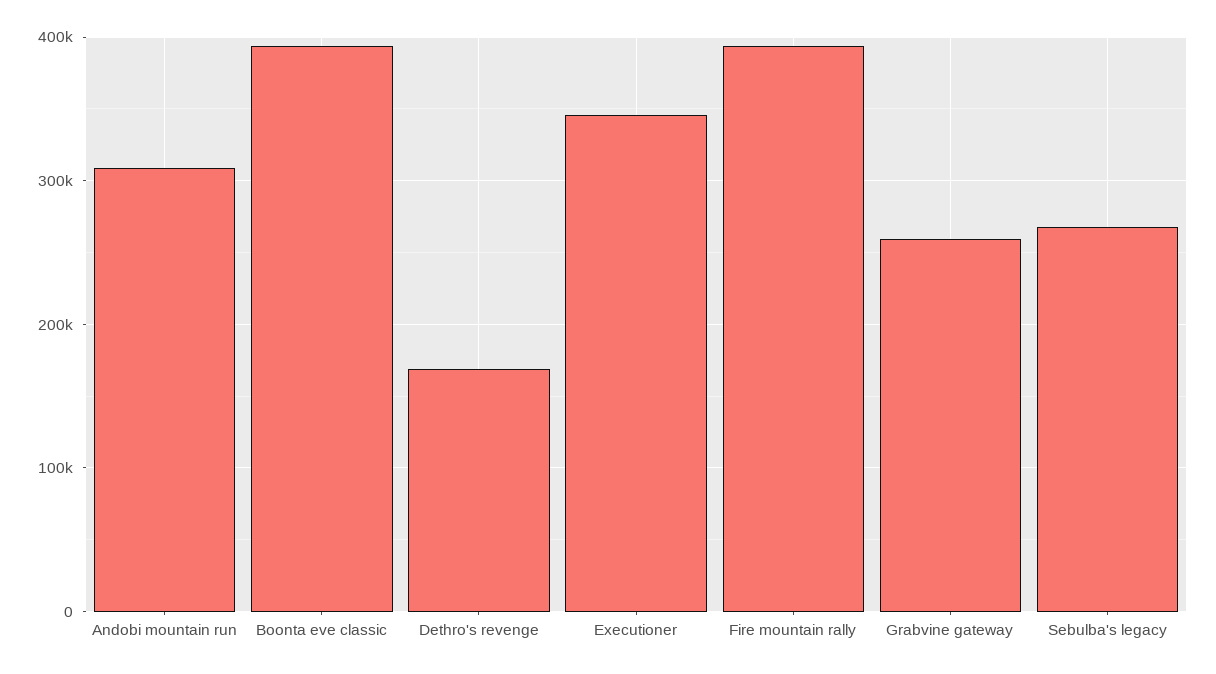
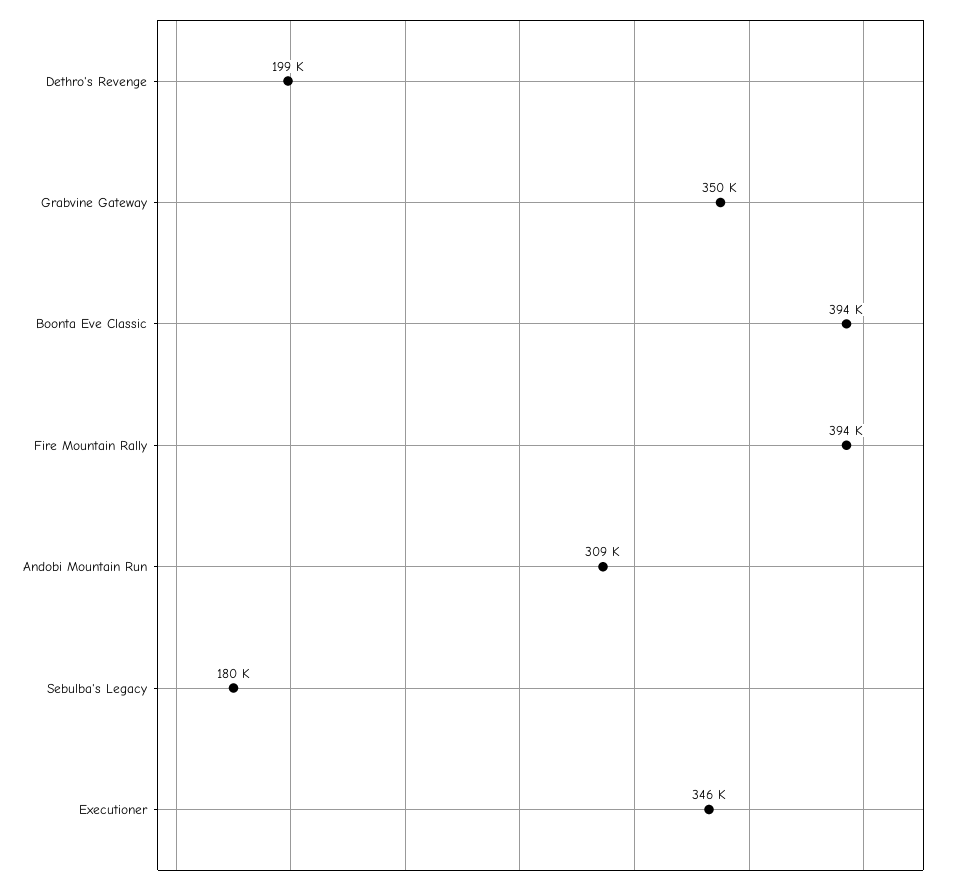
Dethro's revenge: 170000 -> 199000
Grabvine gateway: 260000 -> 350000
Sebulba's legacy: 270000 -> 180000

